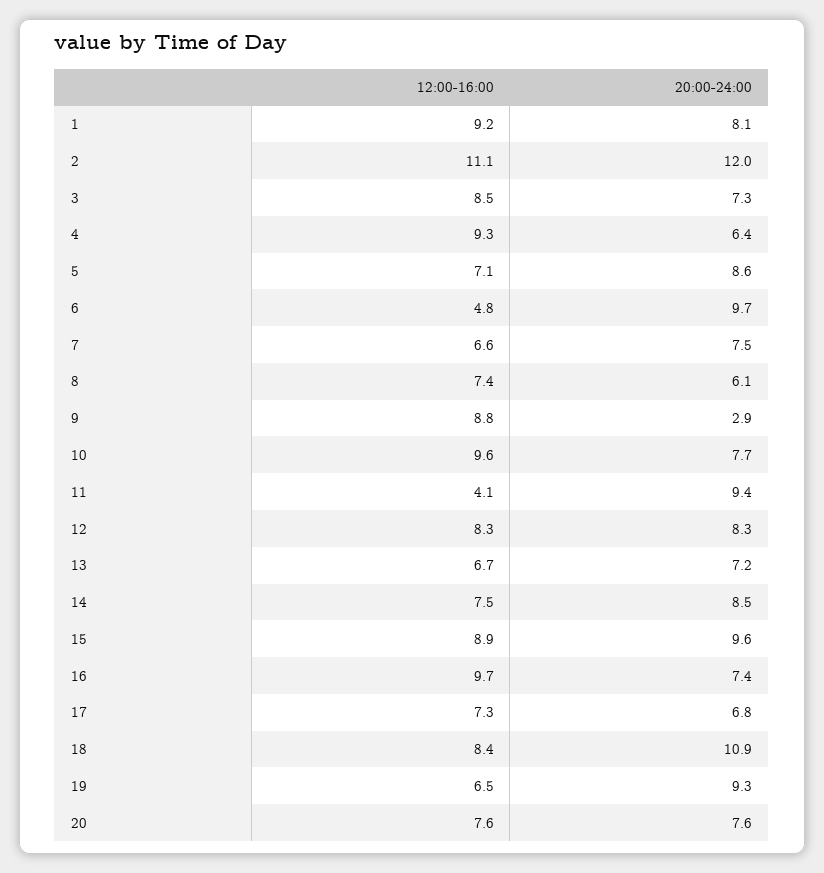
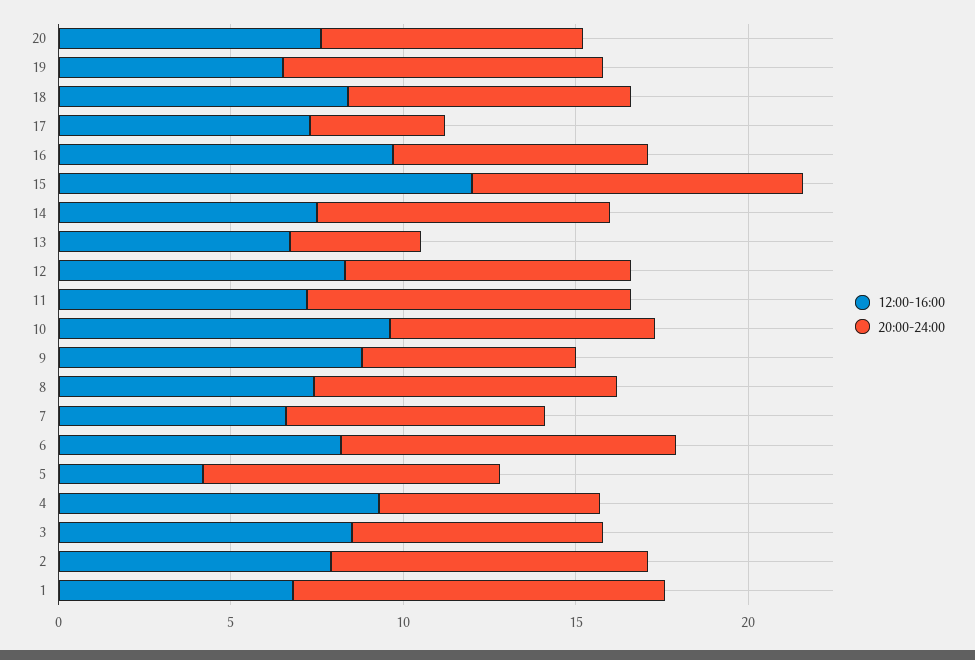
12:00-16:00, 1: 9.2 -> 7
20:00-24:00, 1: 8.1 -> 11
12:00-16:00, 2: 11.1 -> 8
20:00-24:00, 2: 12 -> 9
12:00-16:00, 5: 7.1 -> 4
12:00-16:00, 6: 4.8 -> 8
20:00-24:00, 8: 6.1 -> 9
20:00-24:00, 9: 2.9 -> 6
12:00-16:00, 11: 4.1 -> 7
20:00-24:00, 13: 7.2 -> 4
12:00-16:00, 15: 8.9 -> 12
20:00-24:00, 17: 6.8 -> 4
20:00-24:00, 18: 10.9 -> 8

